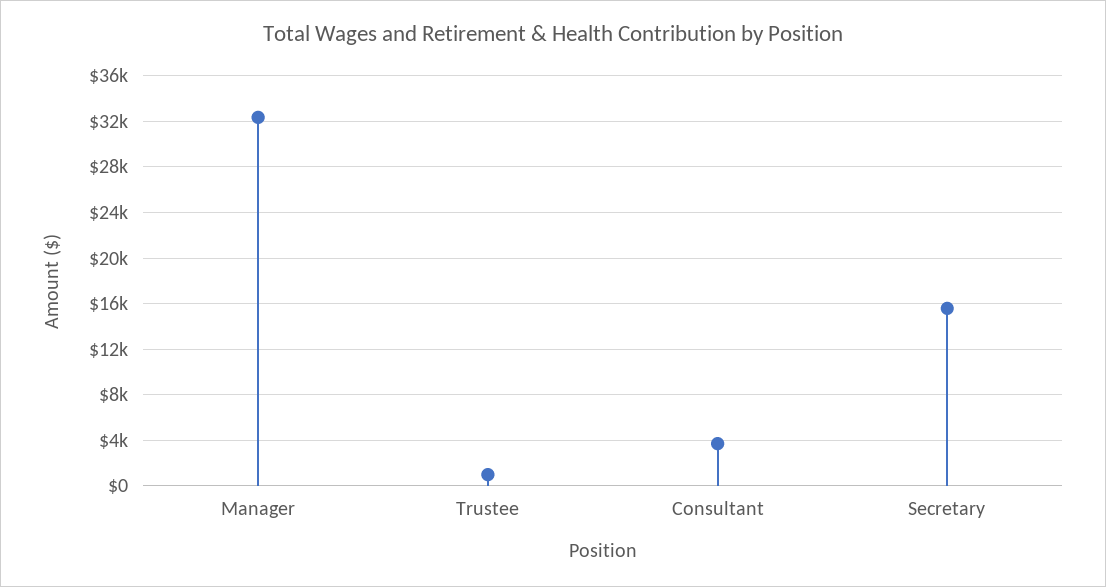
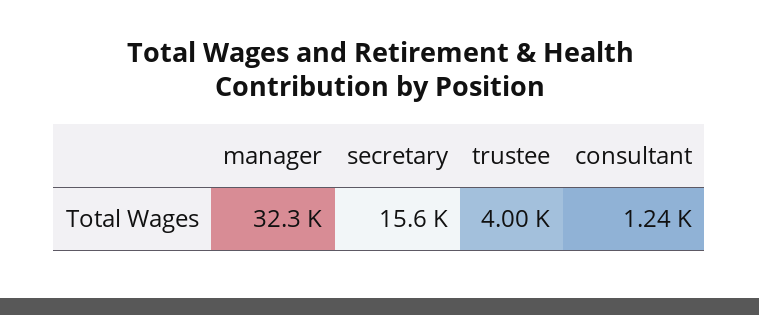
Trustee: 1000 -> 4000
Consultant: 4000 -> 1240

